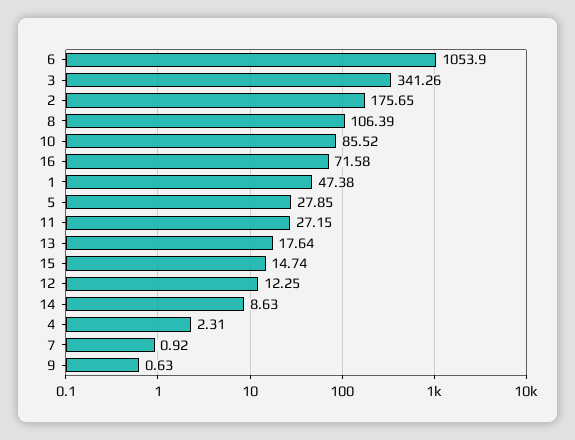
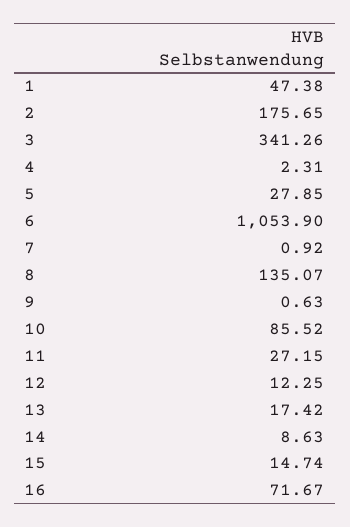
8: 106.39 -> 135.07
16: 71.58 -> 71.67
13: 17.64 -> 17.42

